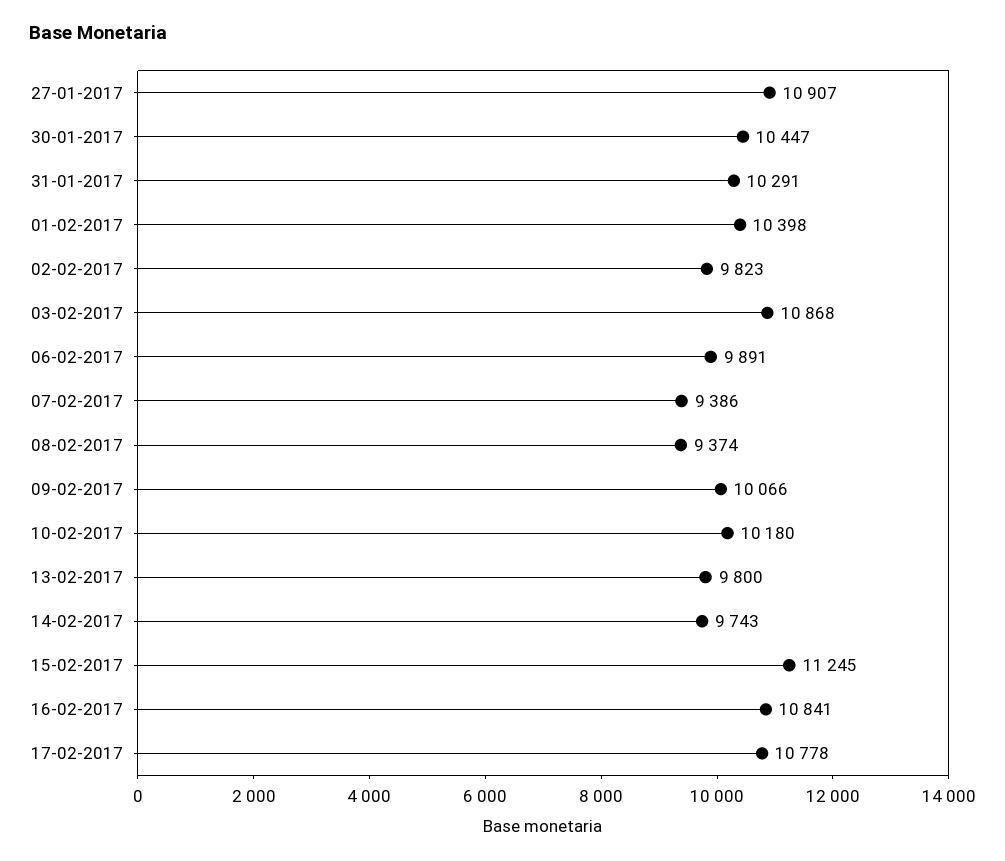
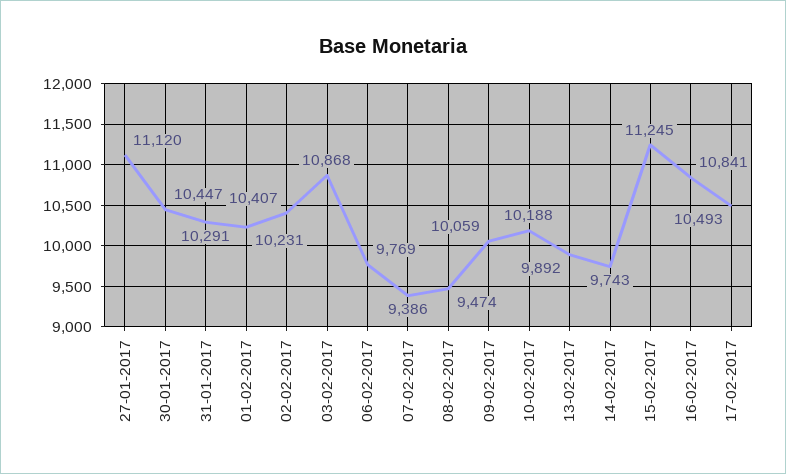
27-01-2017: 10907 -> 11120
01-02-2017: 10398 -> 10231
02-02-2017: 9823 -> 10407
06-02-2017: 9891 -> 9769
08-02-2017: 9374 -> 9474
09-02-2017: 10066 -> 10059
10-02-2017: 10180 -> 10188
13-02-2017: 9800 -> 9892
17-02-2017: 10778 -> 10493

